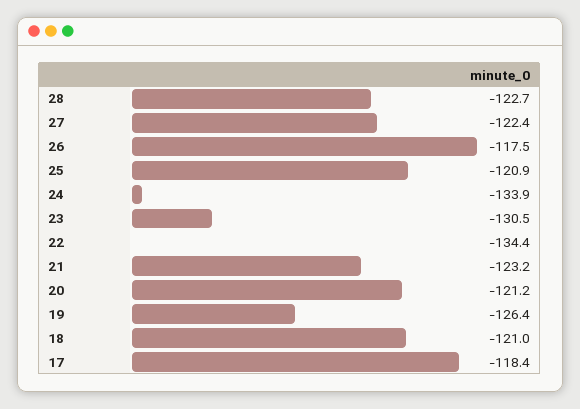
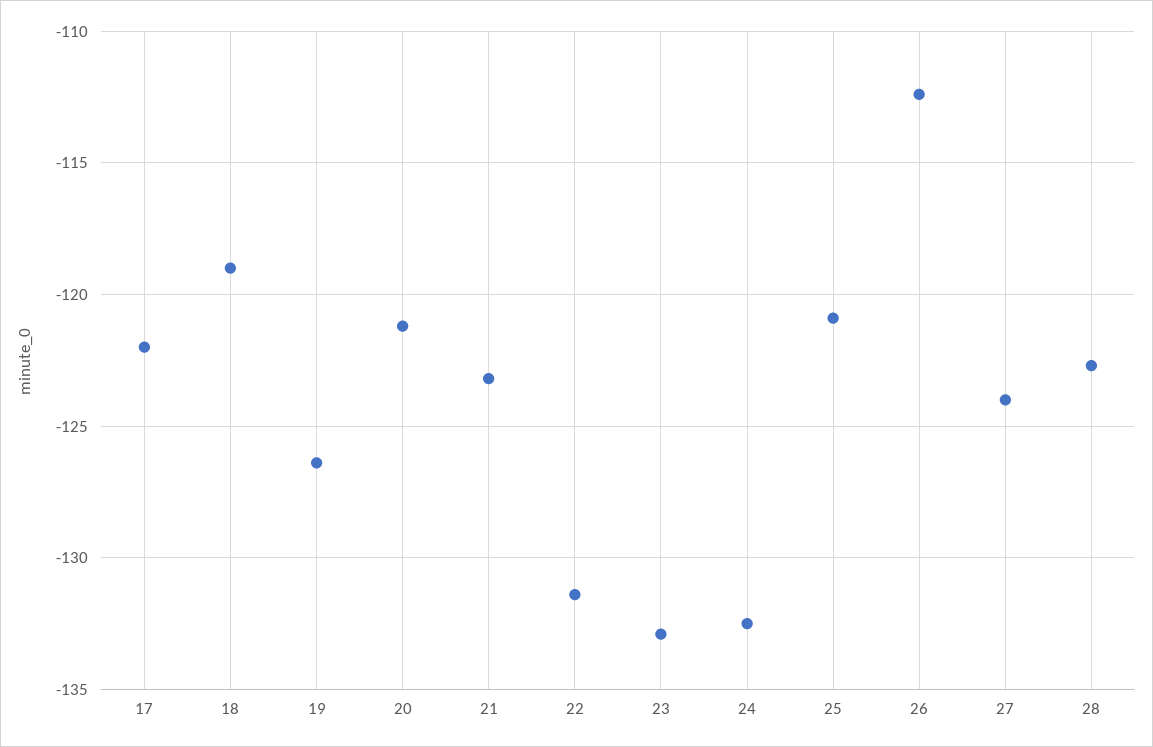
27: -122.4 -> -124
26: -117.5 -> -112.5
24: -133.9 -> -132.5
23: -130.5 -> -133
22: -134.4 -> -131.5
18: -121 -> -119
17: -118.4 -> -122

